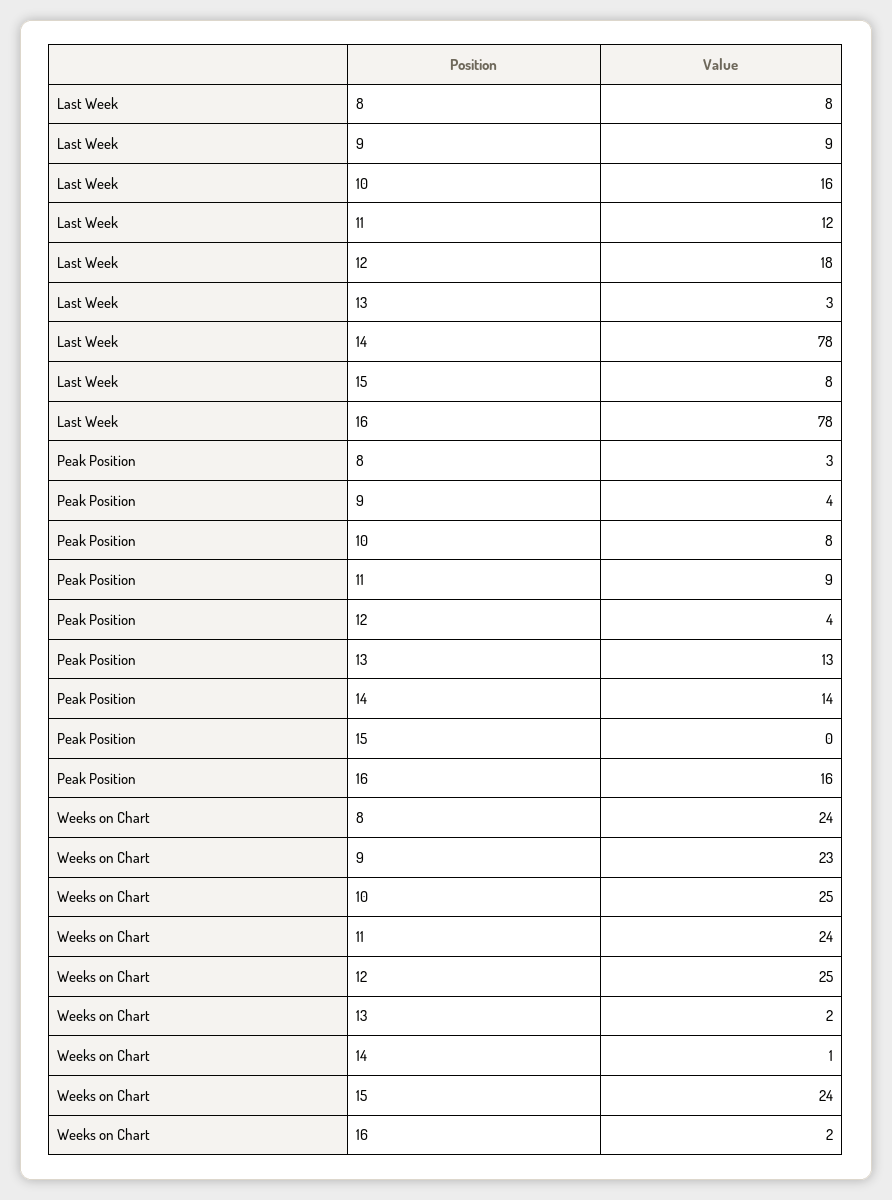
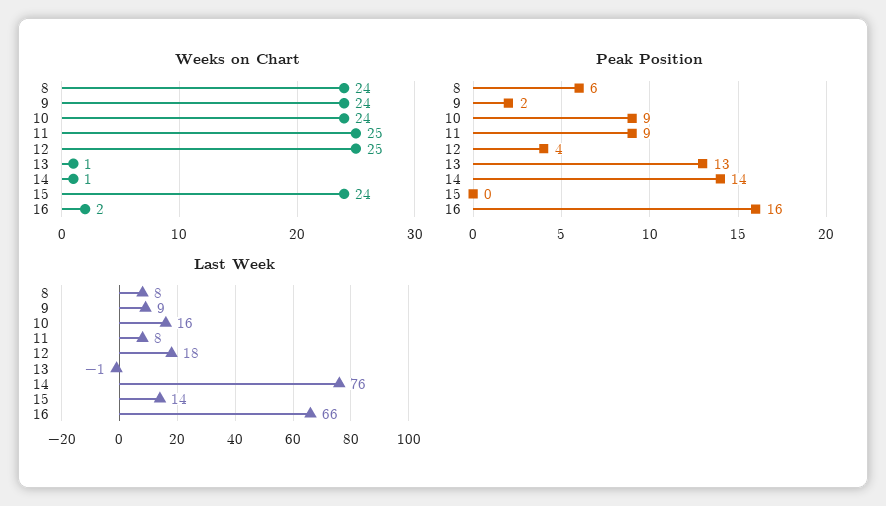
Last Week, 11: 12 -> 8
Last Week, 13: 3 -> -1
Last Week, 14: 78 -> 76
Last Week, 15: 8 -> 14
Last Week, 16: 78 -> 66
Peak Position, 8: 3 -> 6
Peak Position, 9: 4 -> 2
Peak Position, 10: 8 -> 9
Weeks on Chart, 9: 23 -> 24
Weeks on Chart, 10: 25 -> 24
Weeks on Chart, 11: 24 -> 25
Weeks on Chart, 13: 2 -> 1

